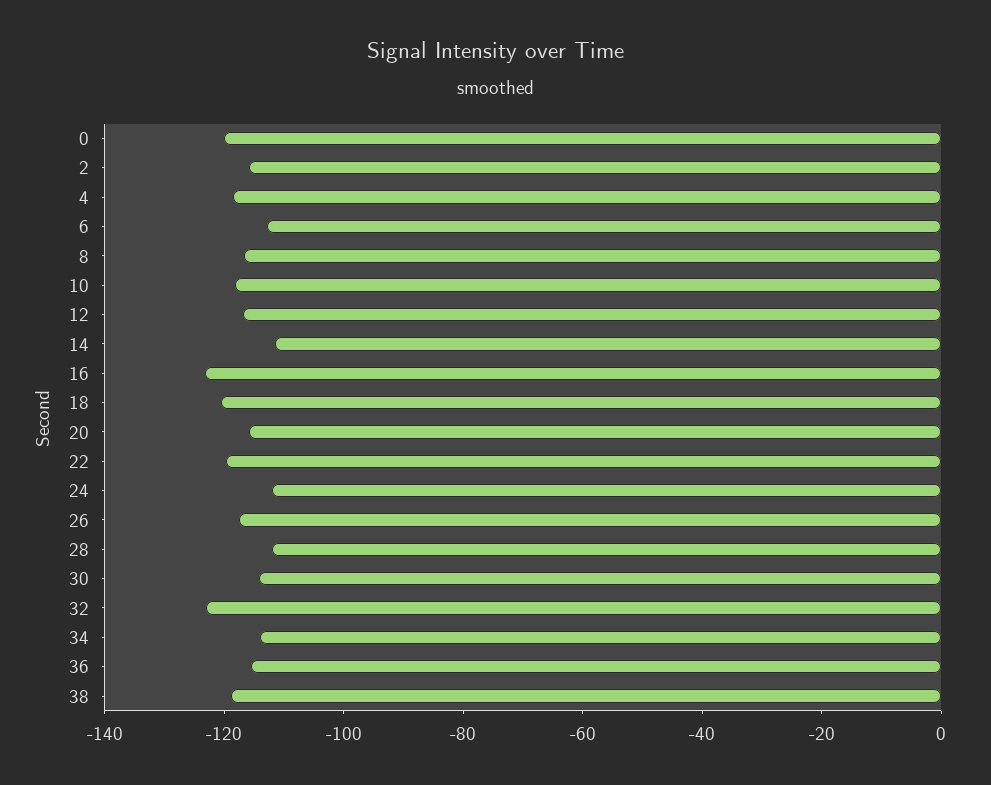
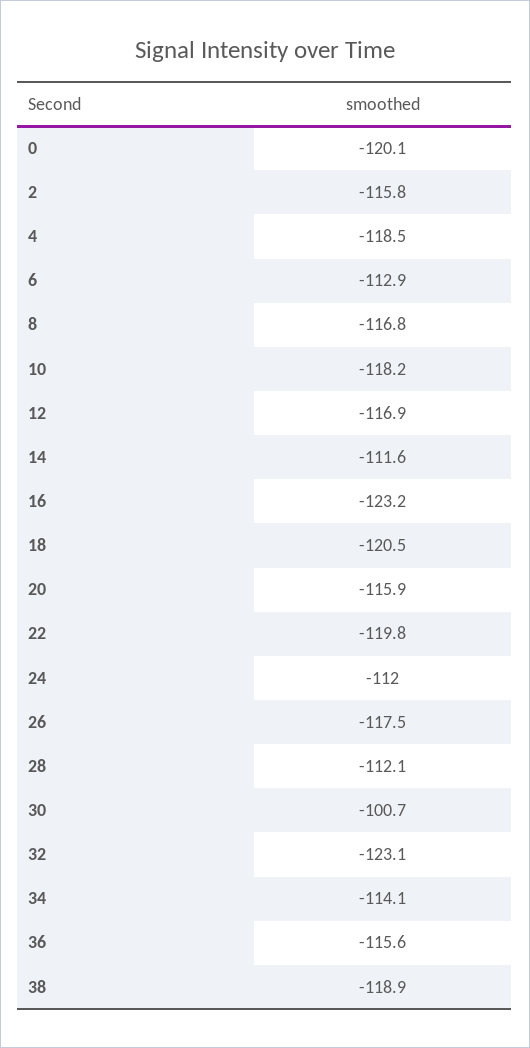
30: -115 -> -100.7

